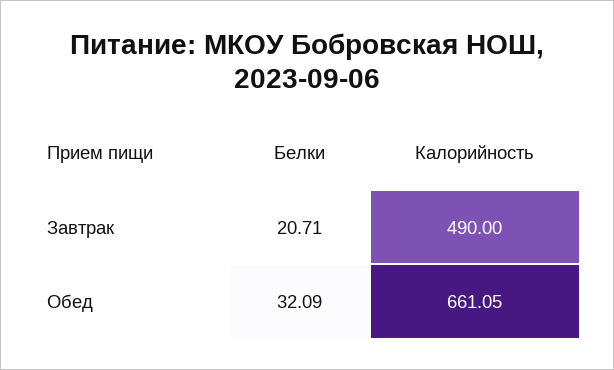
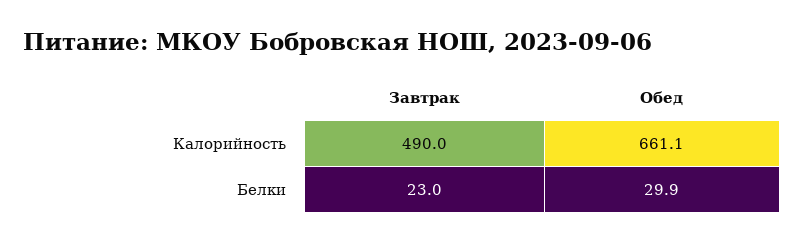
Белки, Завтрак: 20.71 -> 23
Белки, Обед: 32.09 -> 29.9

